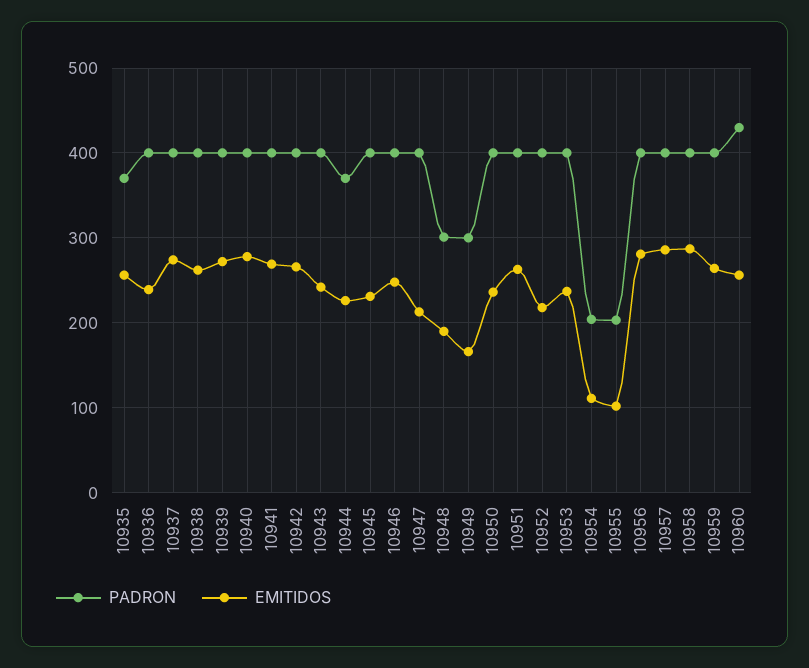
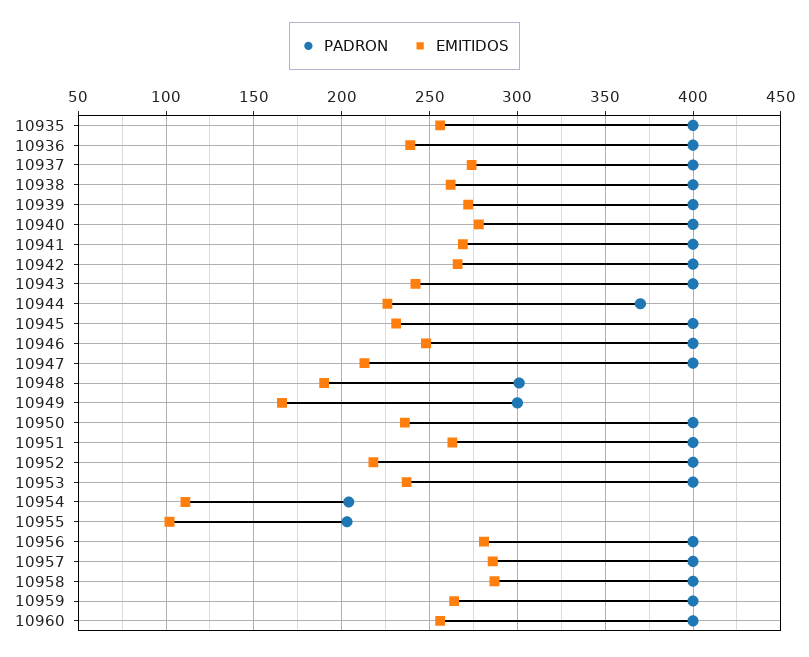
PADRON, 10935: 370 -> 400
PADRON, 10960: 430 -> 400

